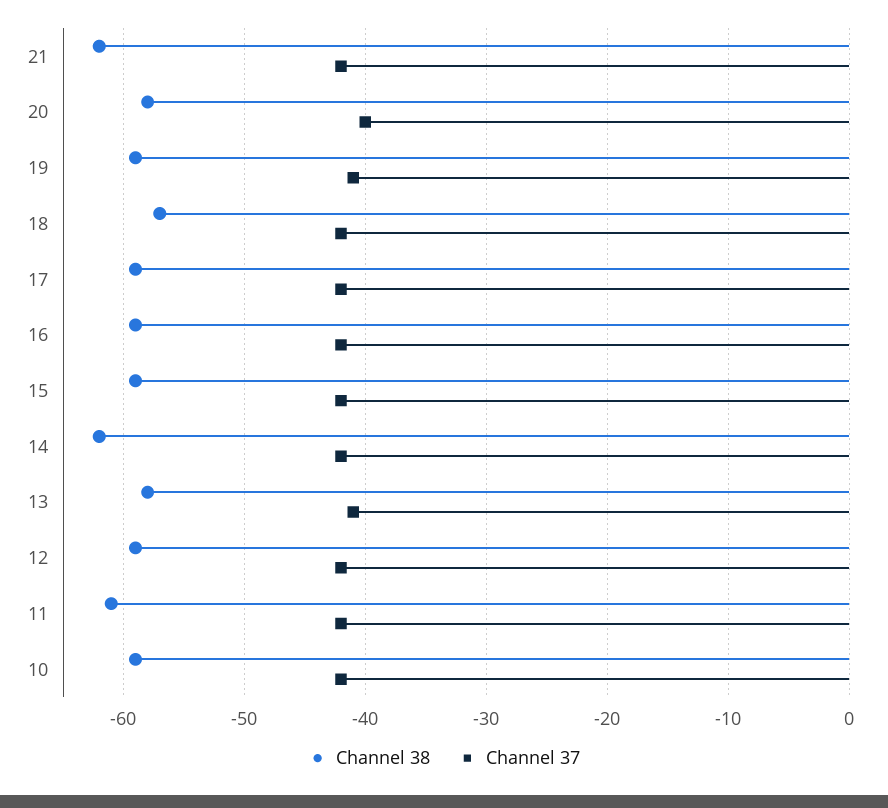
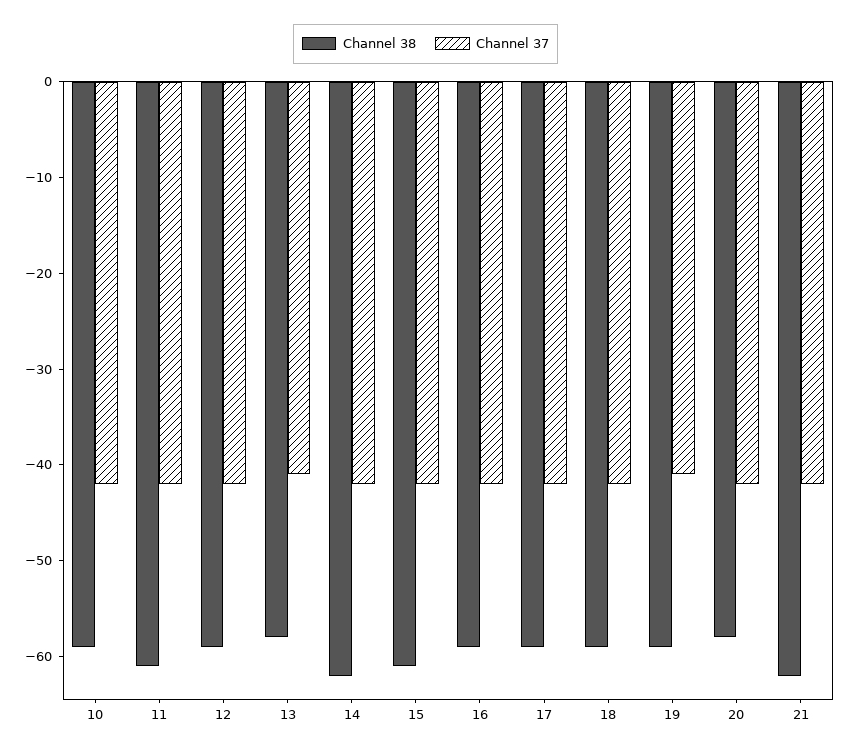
Channel 37, 20: -40 -> -42
Channel 38, 18: -57 -> -59
Channel 38, 15: -59 -> -61

